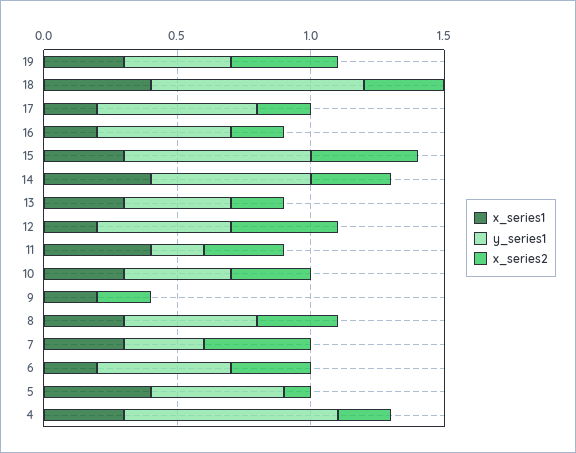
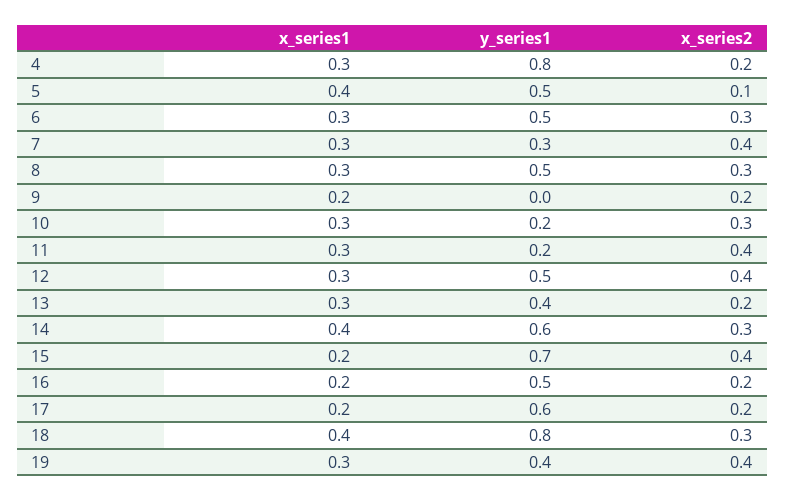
x_series1, 15: 0.3 -> 0.2
x_series1, 12: 0.2 -> 0.3
x_series1, 11: 0.4 -> 0.3
x_series2, 11: 0.3 -> 0.4
y_series1, 10: 0.4 -> 0.2
x_series1, 6: 0.2 -> 0.3

